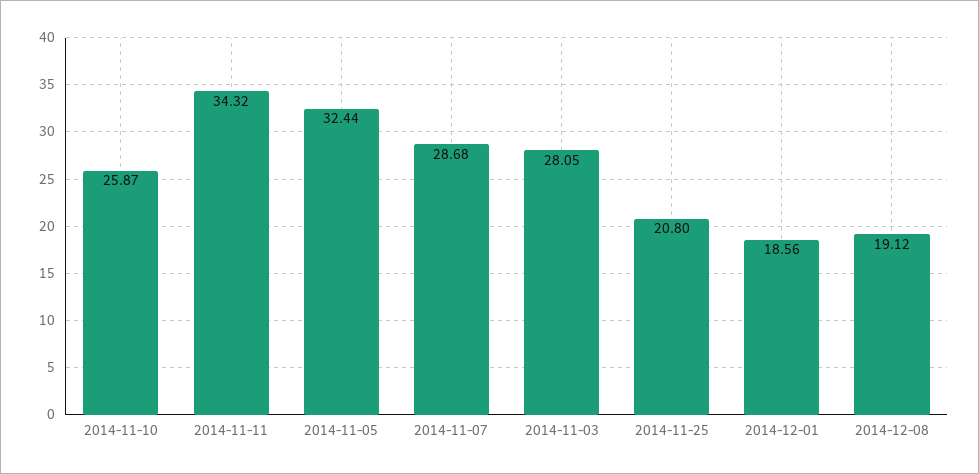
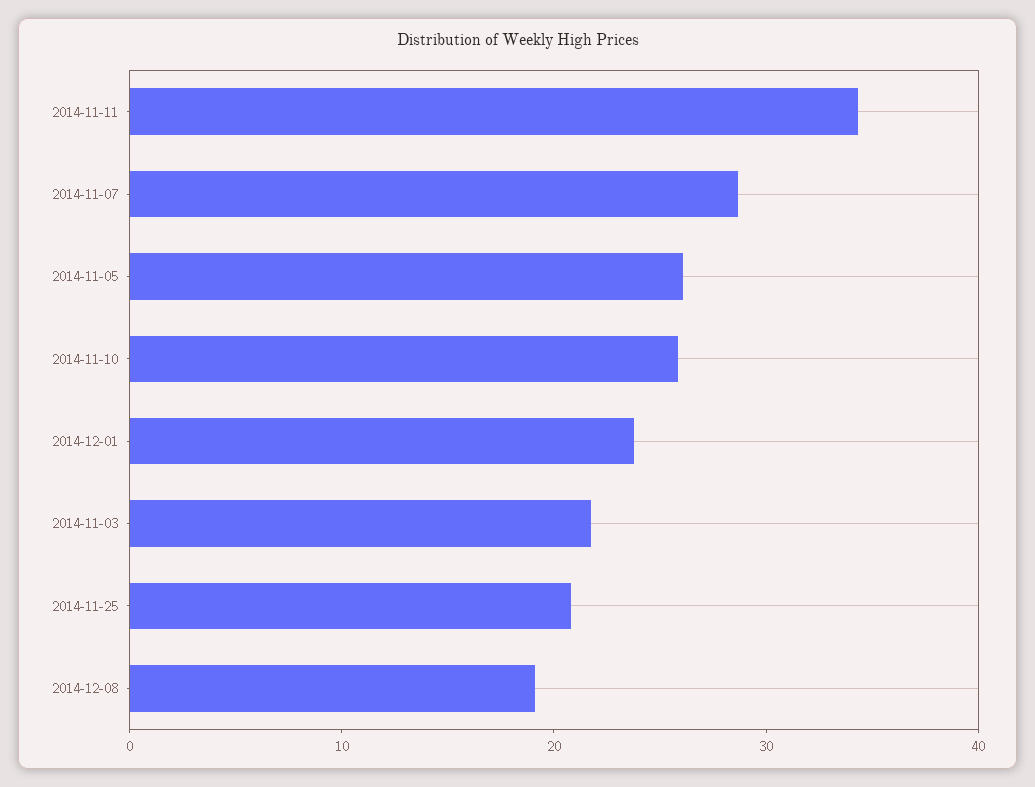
2014-11-05: 32.44 -> 26
2014-11-03: 28.05 -> 22
2014-12-01: 18.56 -> 24

